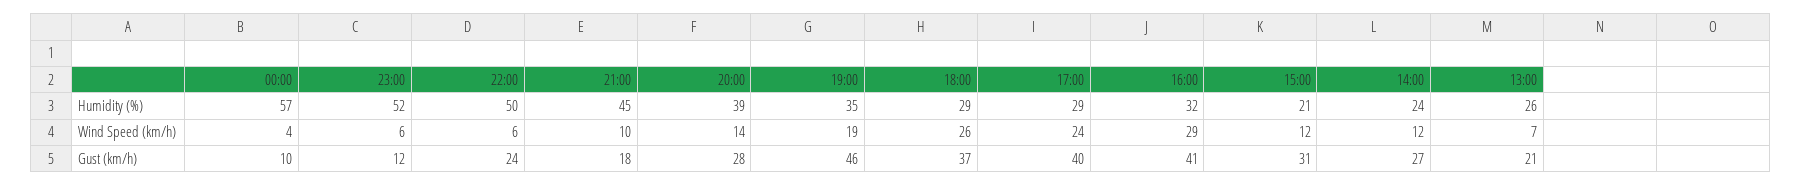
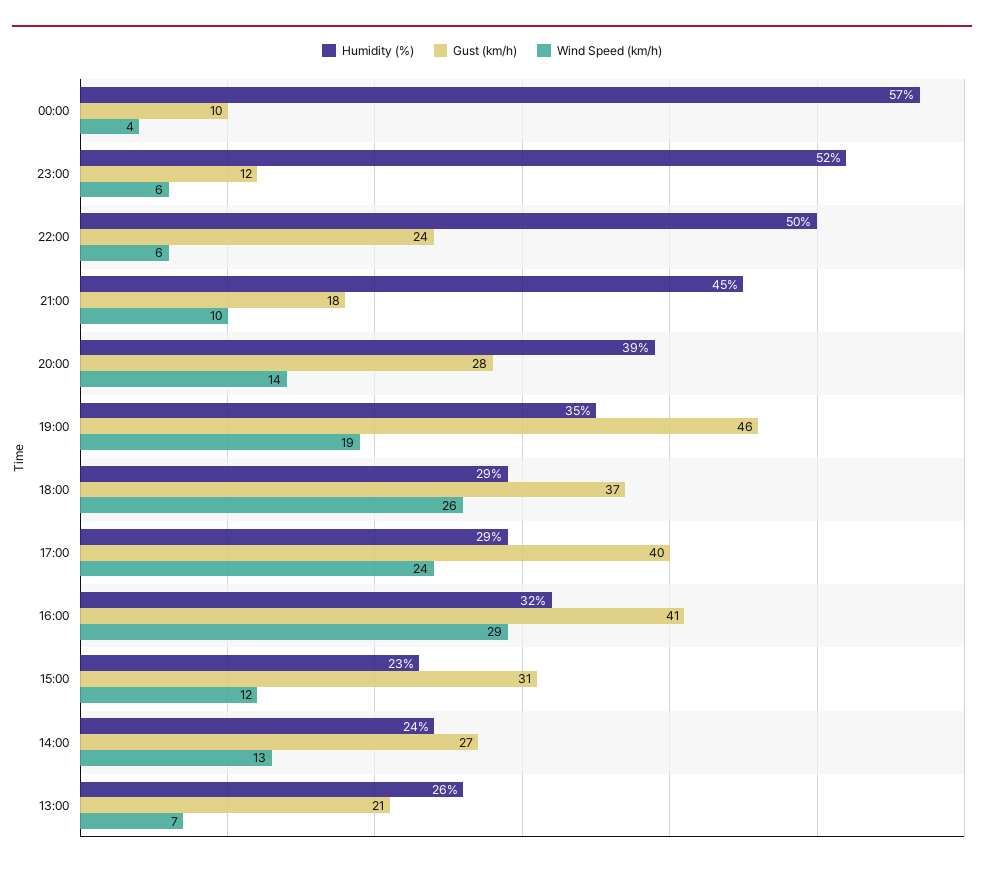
Humidity (%), 15:00: 21 -> 23
Wind Speed (km/h), 14:00: 12 -> 13

